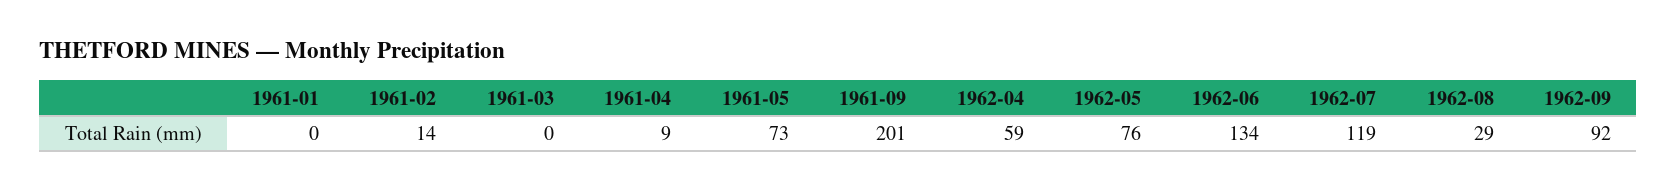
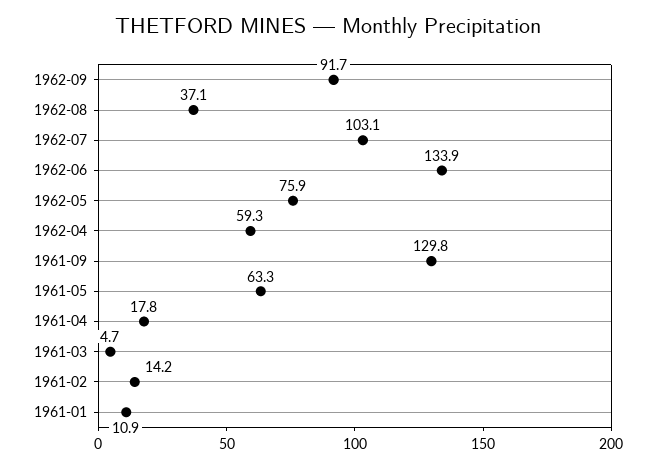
1961-01: 0 -> 10.9
1961-03: 0 -> 4.7
1961-04: 9 -> 17.8
1961-05: 73 -> 63.3
1961-09: 201 -> 129.8
1962-07: 119 -> 103.1
1962-08: 29 -> 37.1

